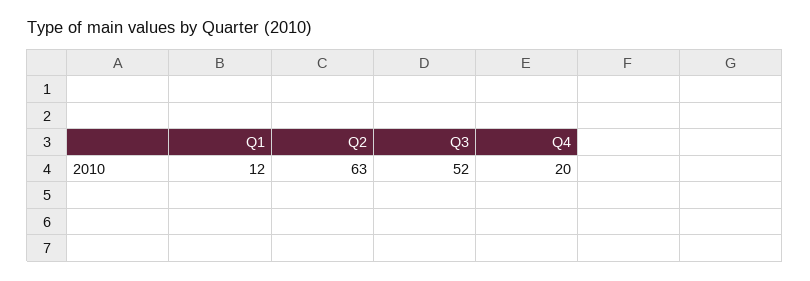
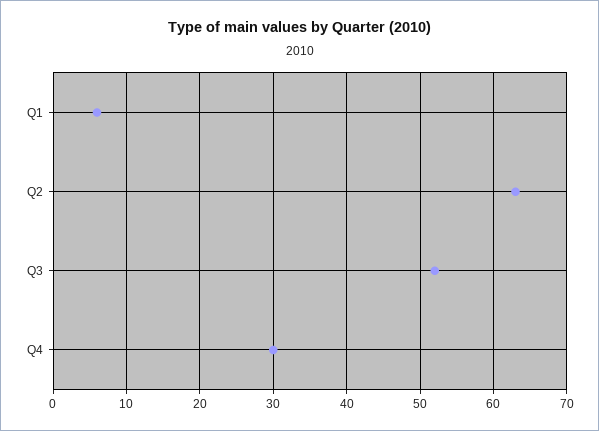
Q1: 12 -> 6
Q4: 20 -> 30

